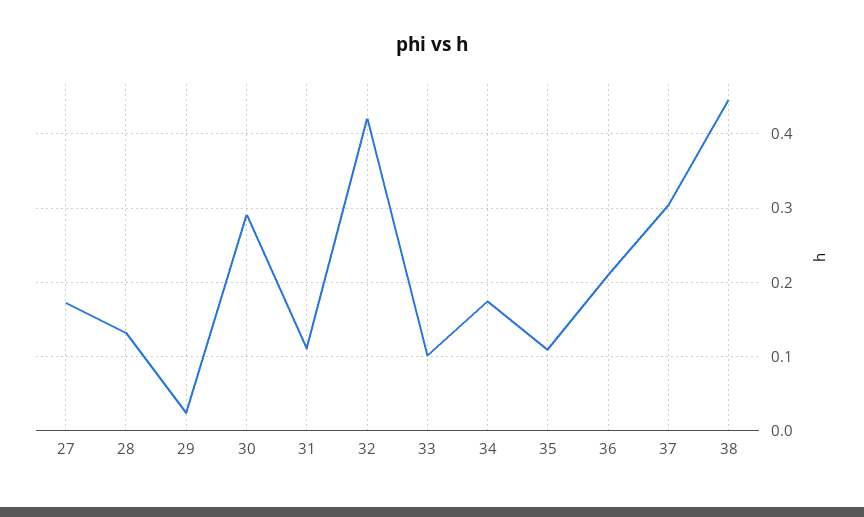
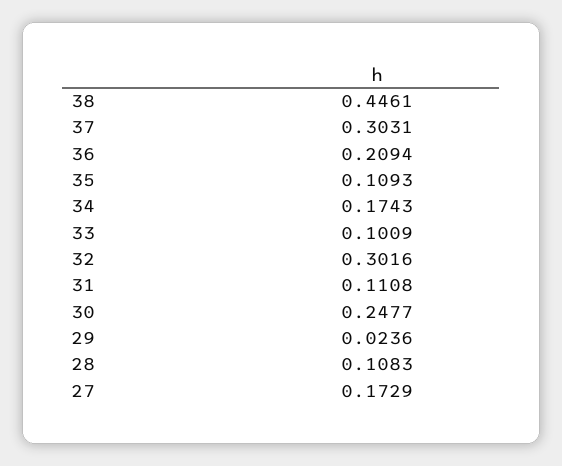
28: 0.13 -> 0.1083
30: 0.29 -> 0.2477
32: 0.42 -> 0.3016

